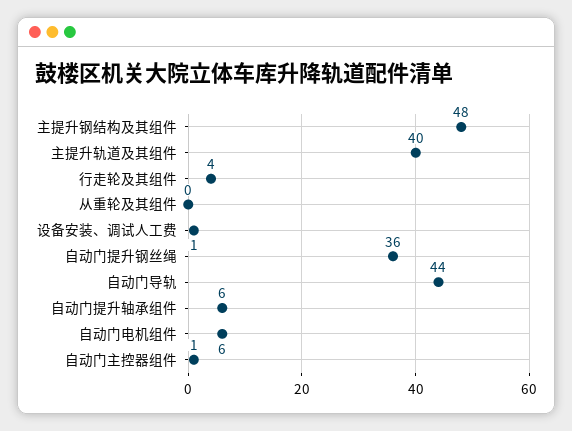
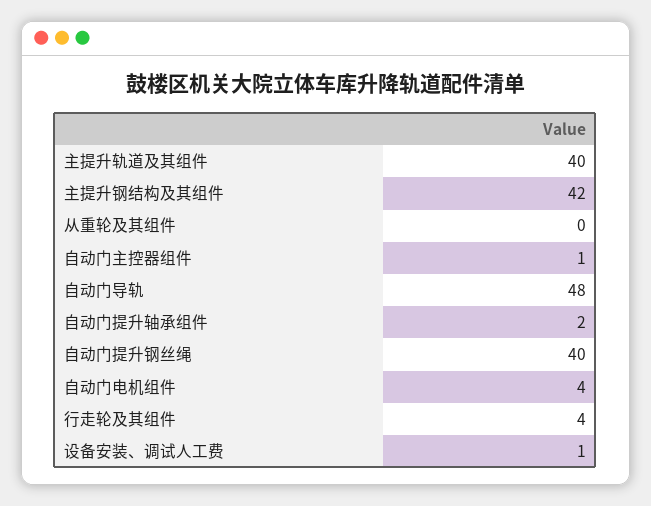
主提升钢结构及其组件: 48 -> 42
自动门提升钢丝绳: 36 -> 40
自动门导轨: 44 -> 48
自动门提升轴承组件: 6 -> 2
自动门电机组件: 6 -> 4

